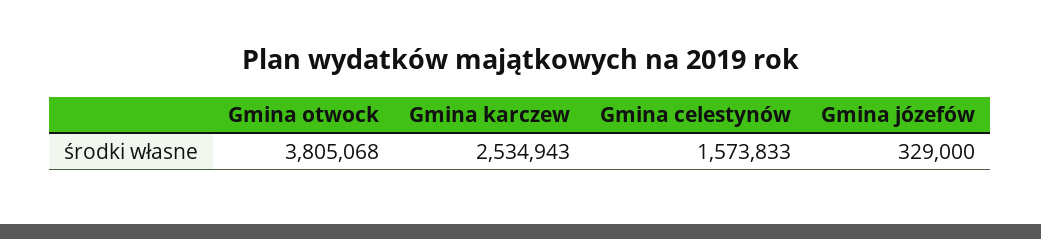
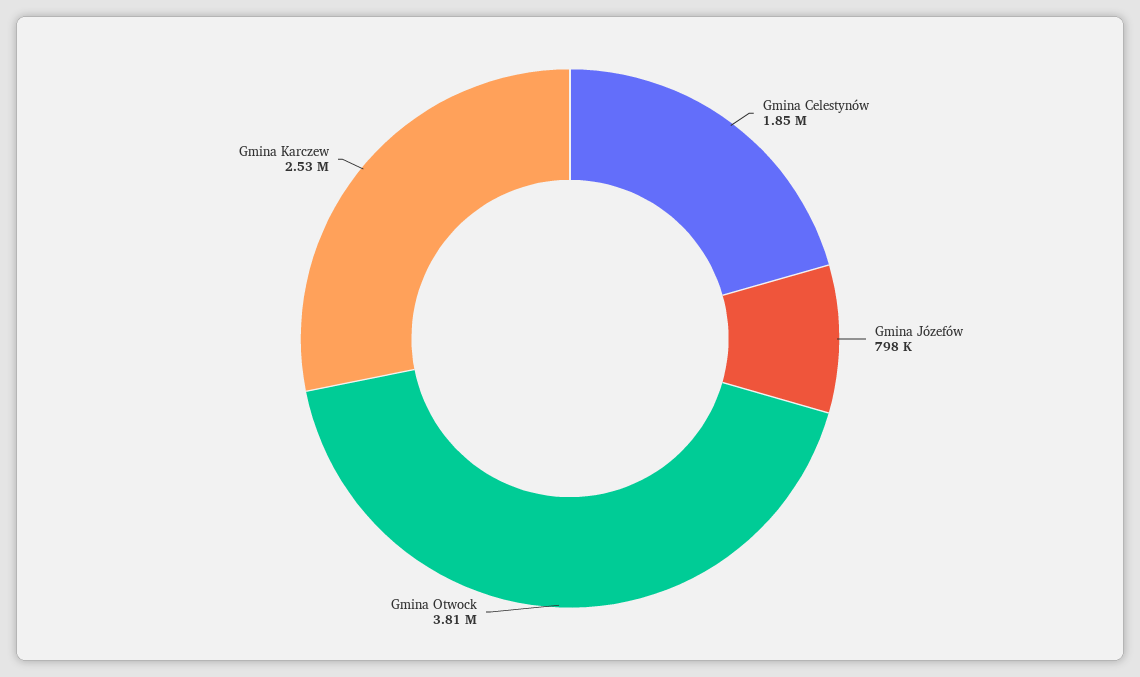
Gmina celestynów: 1573833 -> 1850000
Gmina józefów: 329000 -> 798000

